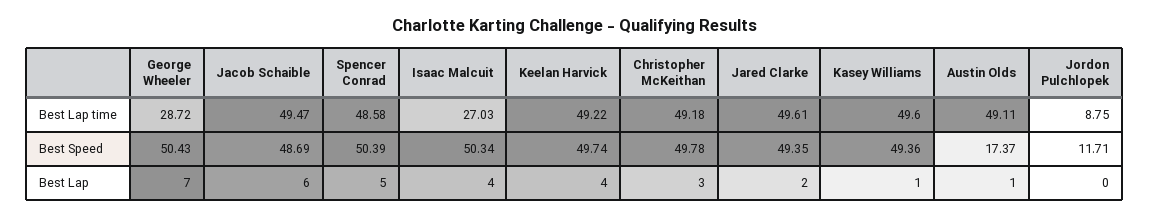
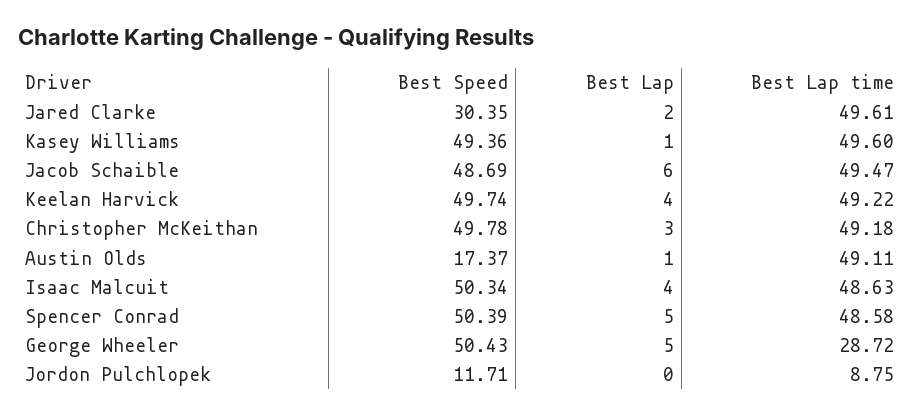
Isaac Malcuit, Best Lap time: 27.03 -> 48.63
Jared Clarke, Best Speed: 49.35 -> 30.35
George Wheeler, Best Lap: 7 -> 5

